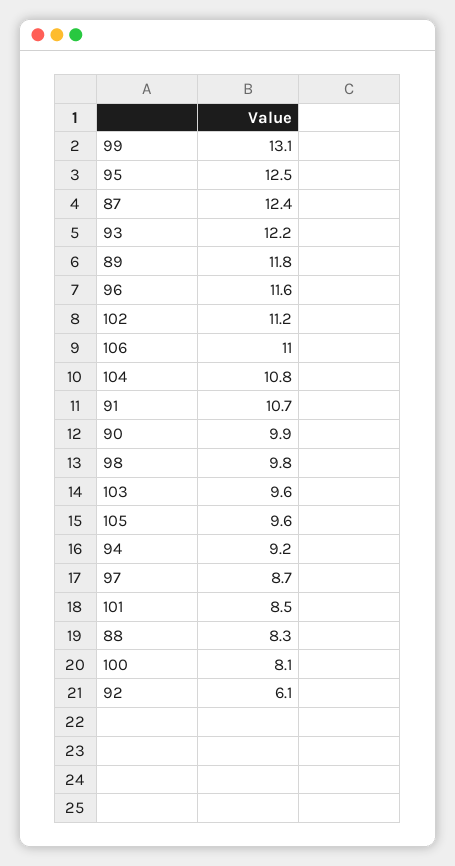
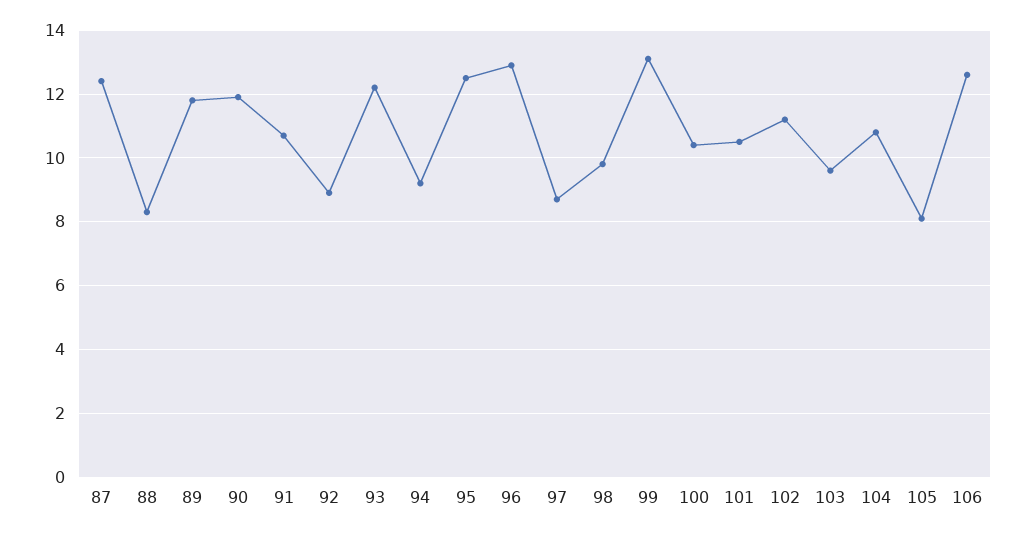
96: 11.6 -> 13
106: 11 -> 12.5
90: 9.9 -> 12
105: 9.6 -> 8
101: 8.5 -> 10.5
100: 8.1 -> 10.5
92: 6.1 -> 9

